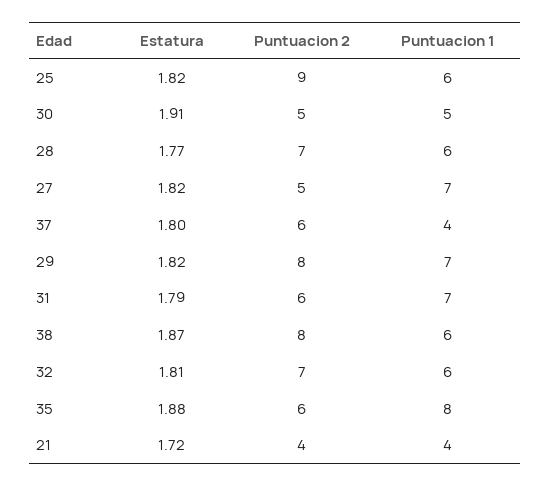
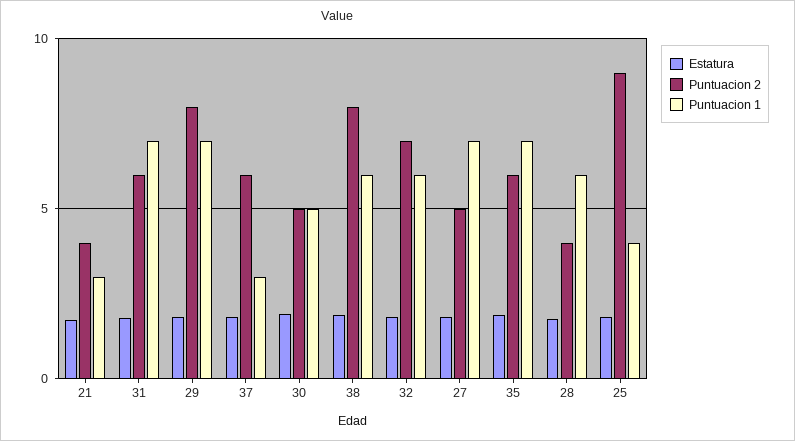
Puntuacion 1, 25: 6 -> 4
Puntuacion 2, 28: 7 -> 4
Puntuacion 1, 37: 4 -> 3
Puntuacion 1, 35: 8 -> 7
Puntuacion 1, 21: 4 -> 3

